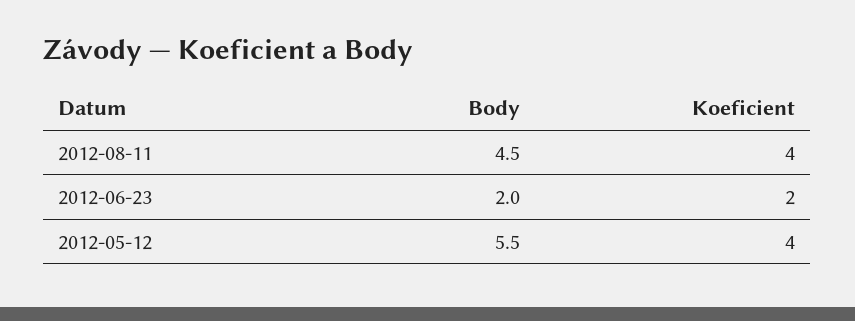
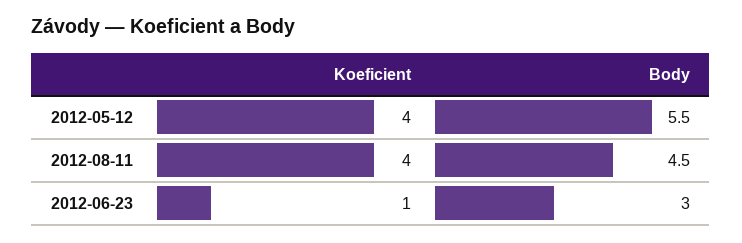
Body, 2012-06-23: 2 -> 3
Koeficient, 2012-06-23: 2 -> 1

